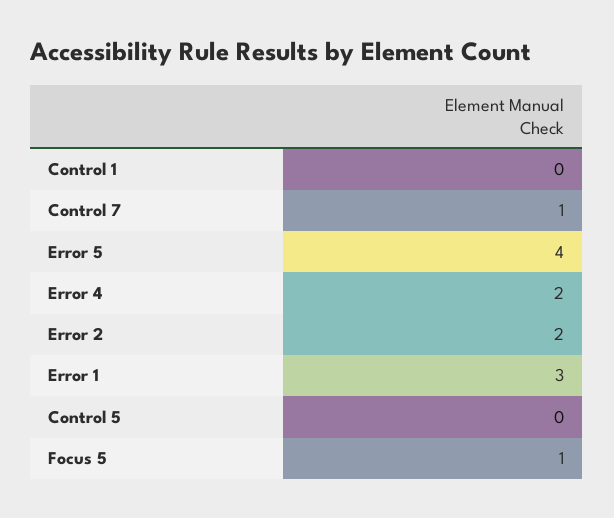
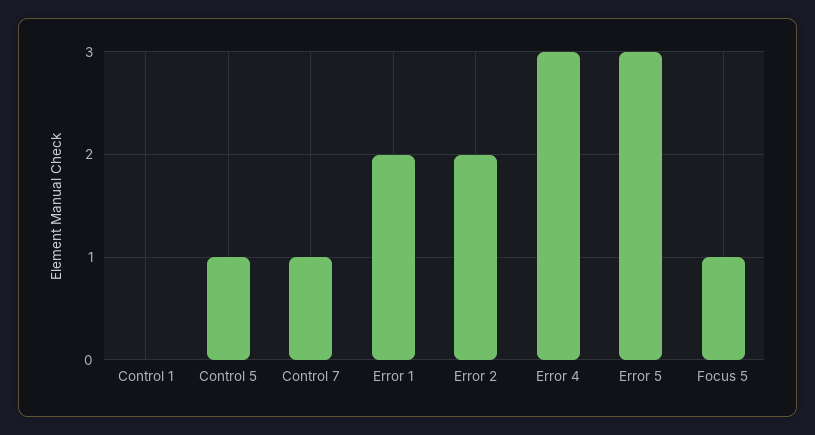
Error 5: 4 -> 3
Error 4: 2 -> 3
Error 1: 3 -> 2
Control 5: 0 -> 1

